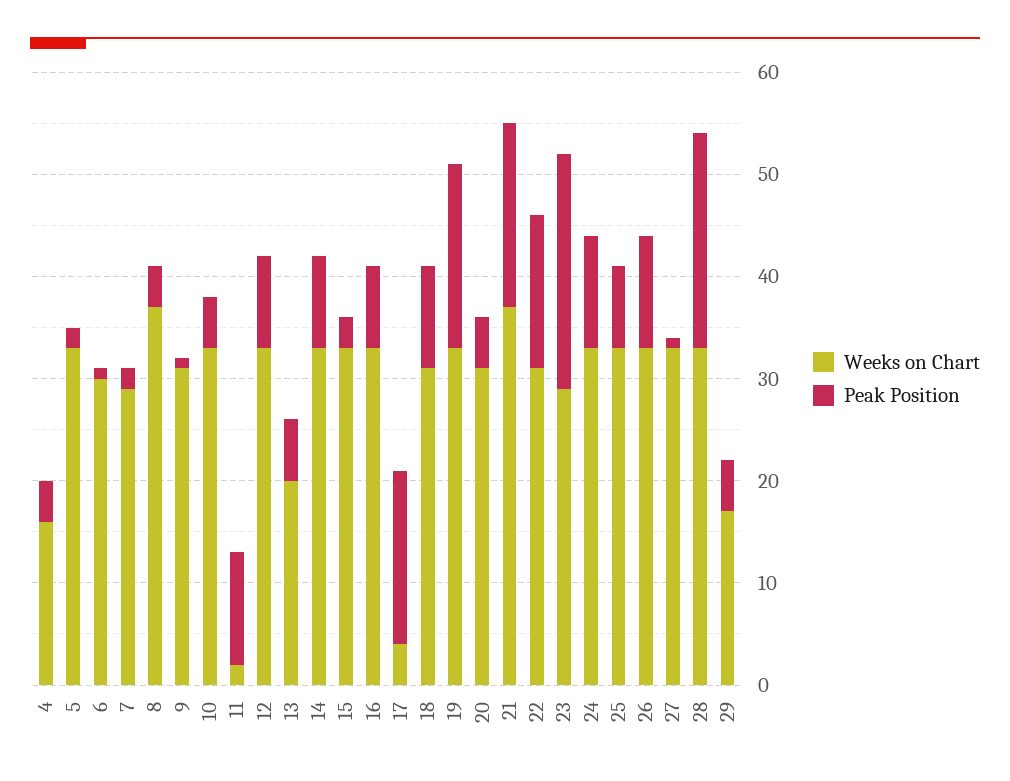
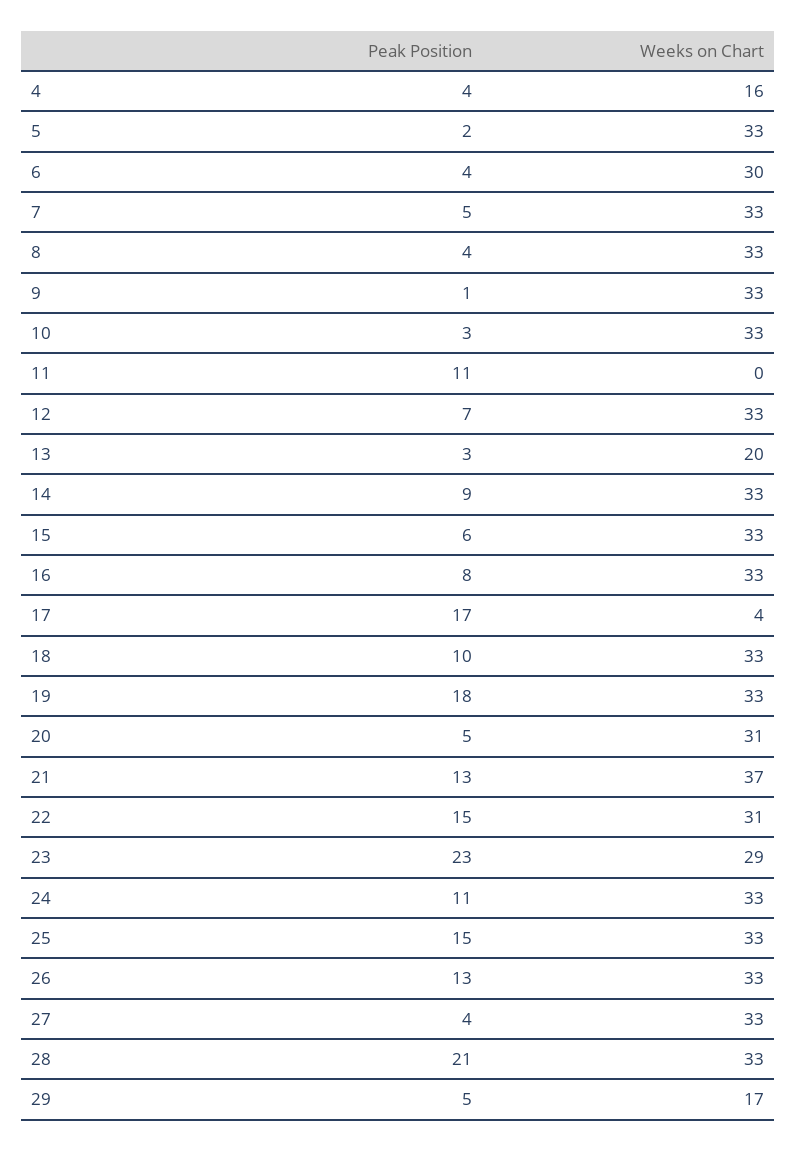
Peak Position, 6: 1 -> 4
Weeks on Chart, 7: 29 -> 33
Peak Position, 7: 2 -> 5
Weeks on Chart, 8: 37 -> 33
Weeks on Chart, 9: 31 -> 33
Peak Position, 10: 5 -> 3
Weeks on Chart, 11: 2 -> 0
Peak Position, 12: 9 -> 7
Peak Position, 13: 6 -> 3
Peak Position, 15: 3 -> 6
Weeks on Chart, 18: 31 -> 33
Peak Position, 21: 18 -> 13
Peak Position, 25: 8 -> 15
Peak Position, 26: 11 -> 13
Peak Position, 27: 1 -> 4

